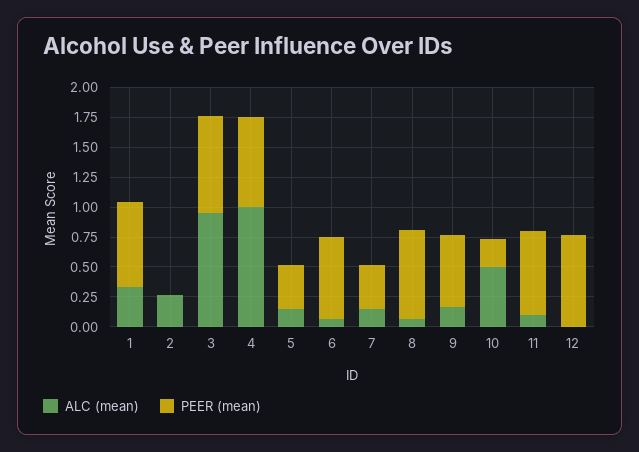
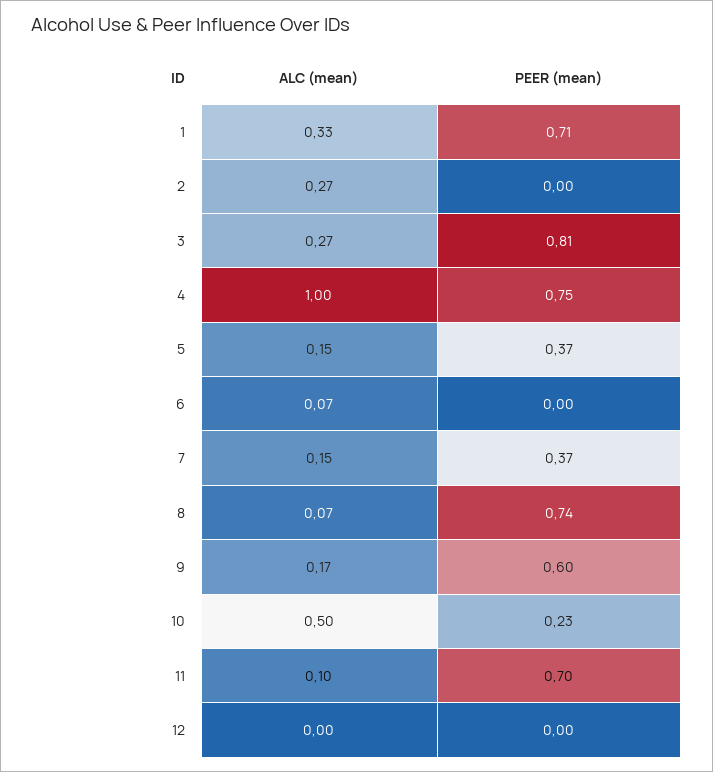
ALC (mean), 3: 1 -> 0.27
PEER (mean), 6: 0.75 -> 0
PEER (mean), 12: 0.75 -> 0

